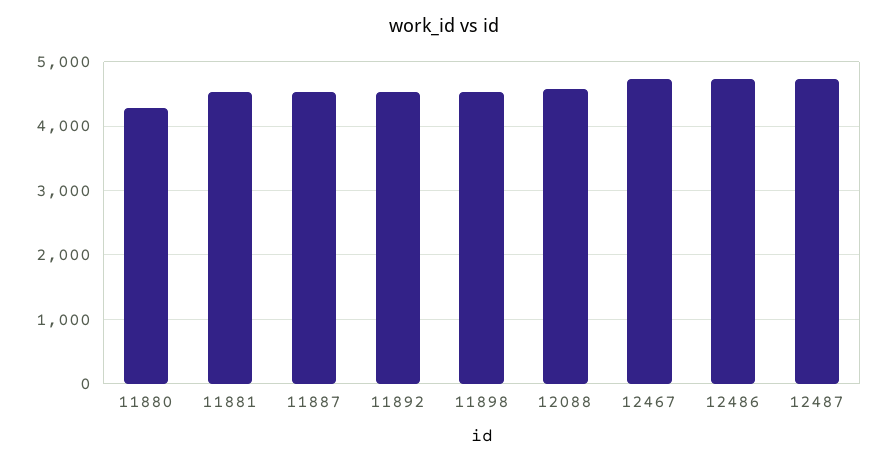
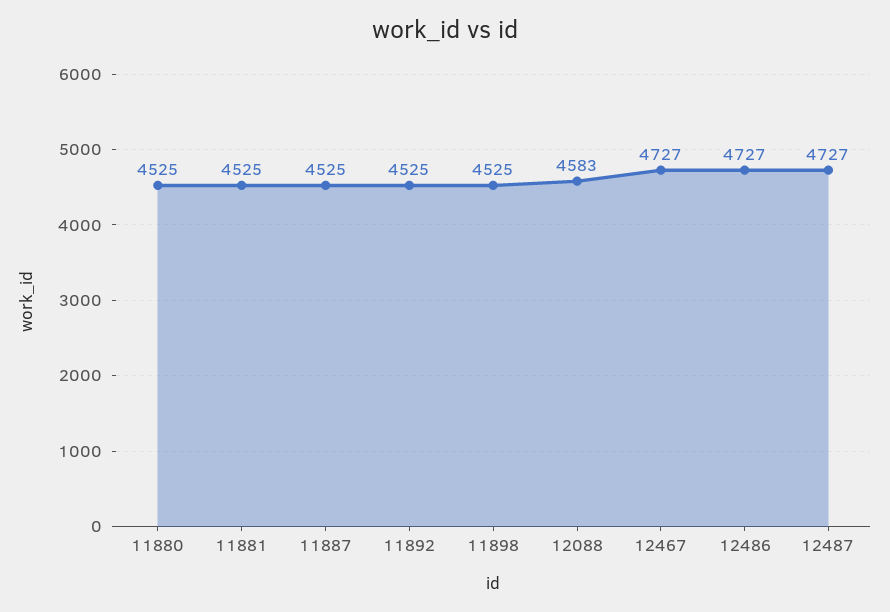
11880: 4300 -> 4525

